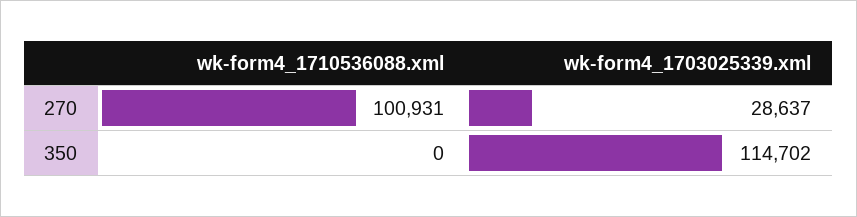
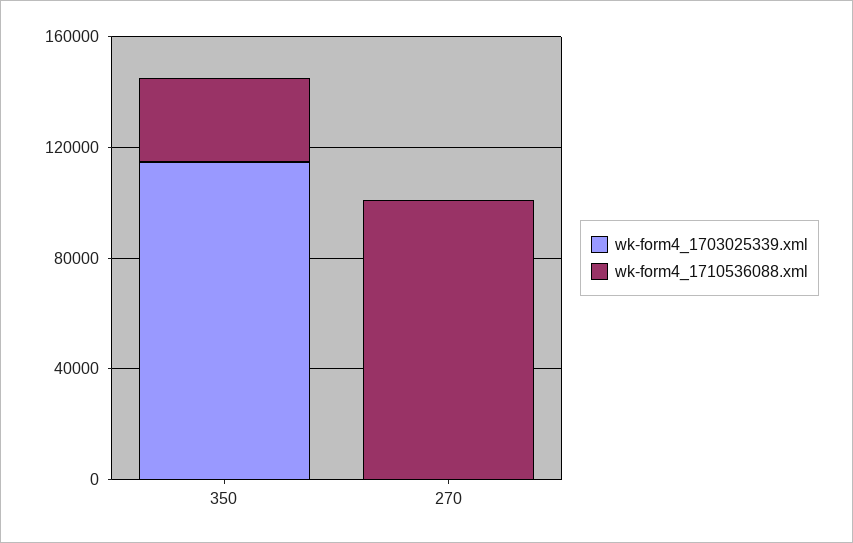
wk-form4_1703025339.xml, 270: 28637 -> 0
wk-form4_1710536088.xml, 350: 0 -> 30000

